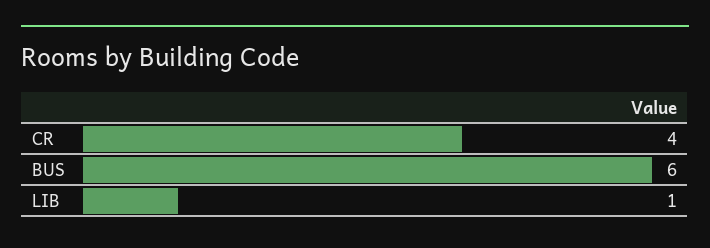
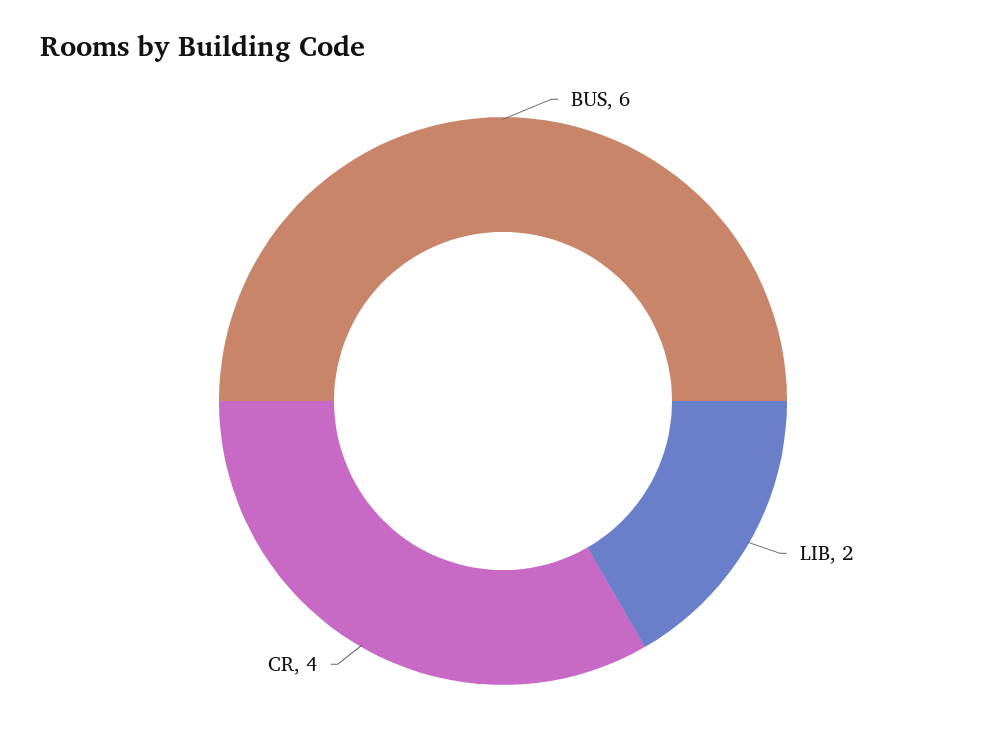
LIB: 1 -> 2

